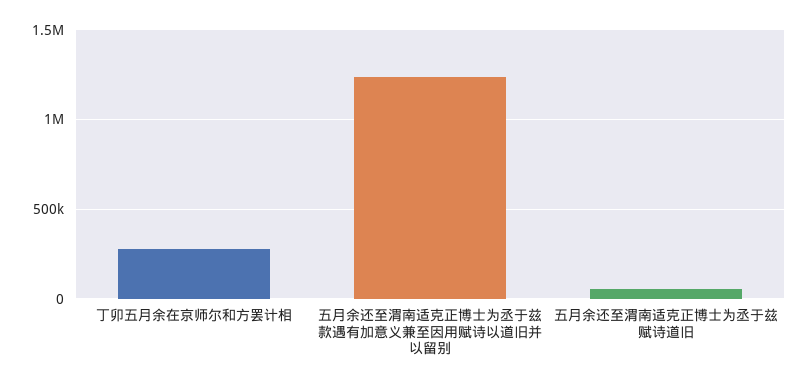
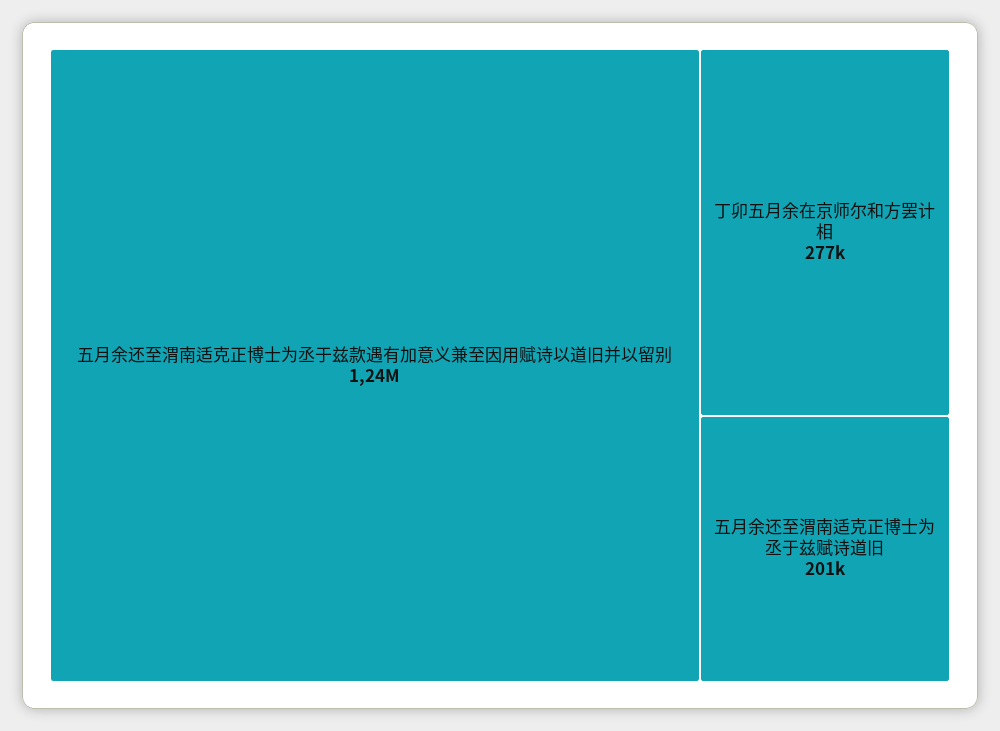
五月余还至渭南适克正博士为丞于兹赋诗道旧: 50000 -> 201000

